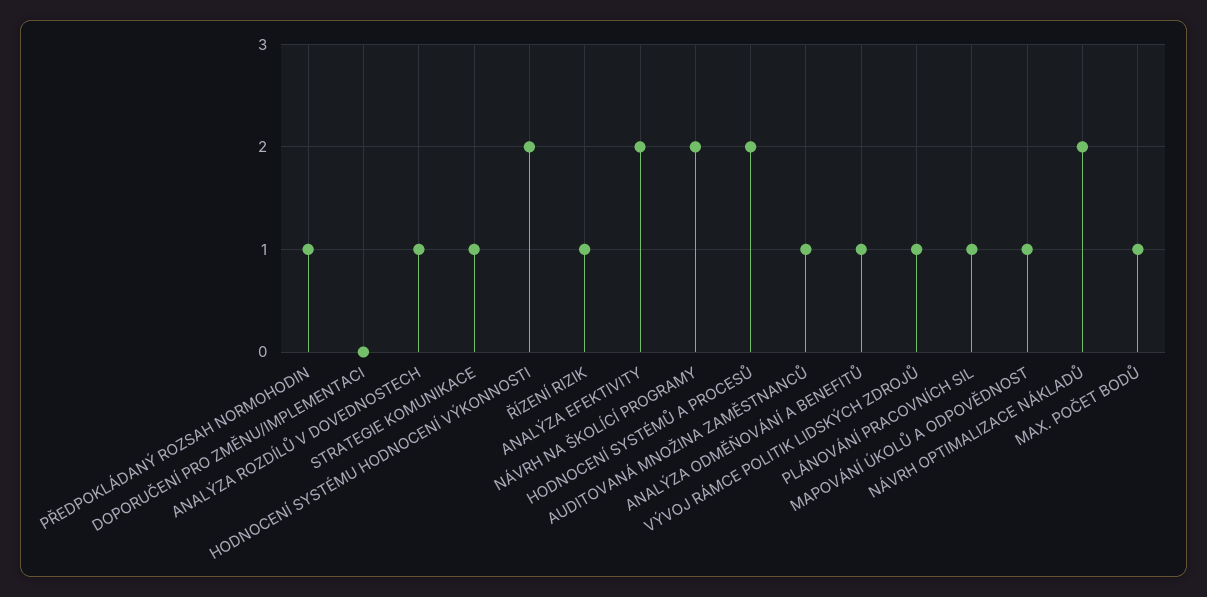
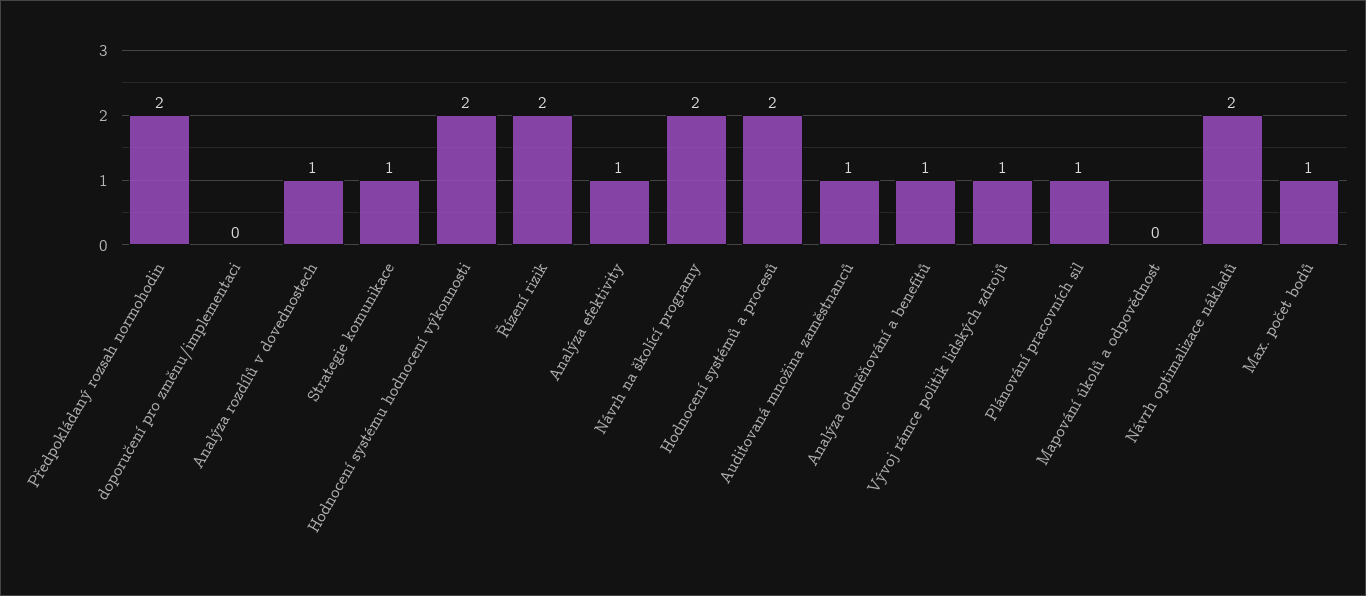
PŘEDPOKLÁDANÝ ROZSAH NORMOHODIN: 1 -> 2
ŘÍZENÍ RIZIK: 1 -> 2
ANALÝZA EFEKTIVITY: 2 -> 1
MAPOVÁNÍ ÚKOLŮ A ODPOVĚDNOST: 1 -> 0

